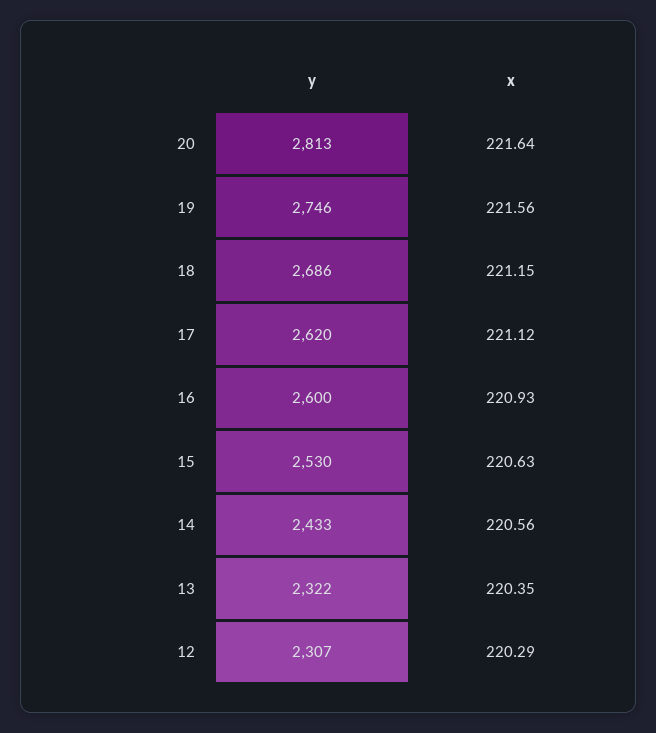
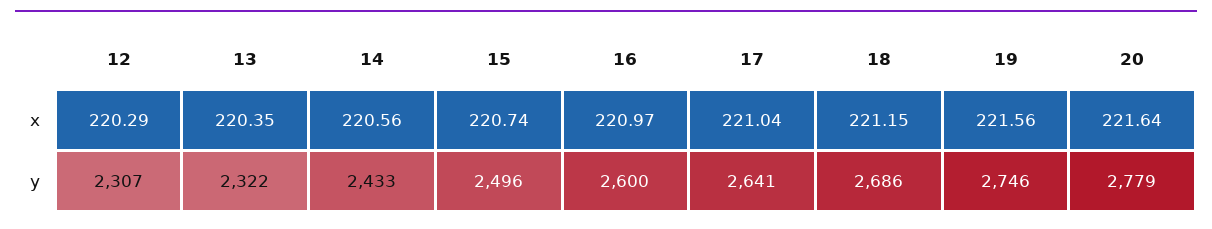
y, 20: 2813 -> 2779
y, 17: 2620 -> 2641
x, 17: 221.12 -> 221.04
x, 16: 220.93 -> 220.97
y, 15: 2530 -> 2496
x, 15: 220.63 -> 220.74

